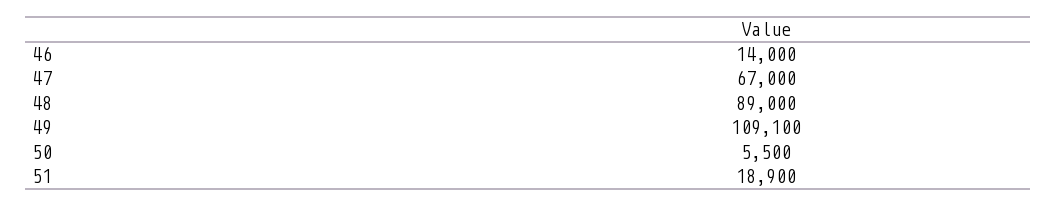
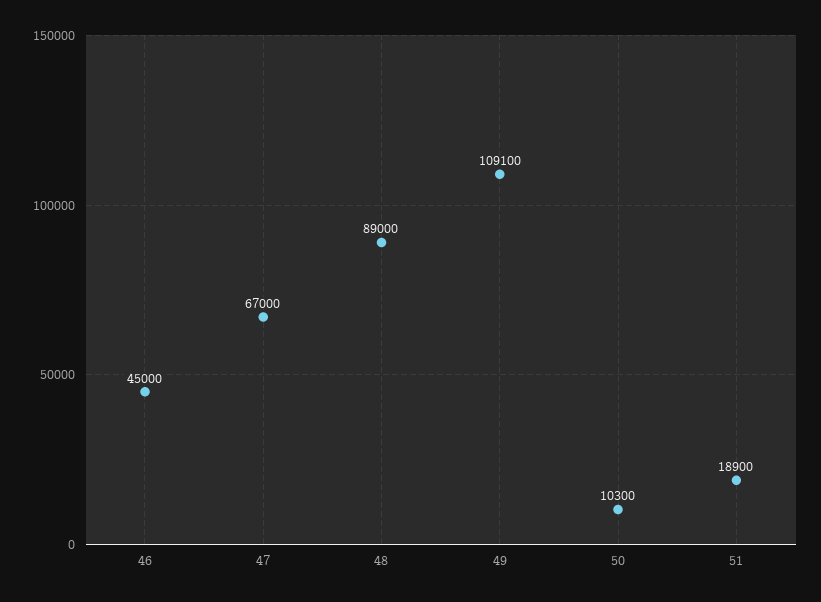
46: 14000 -> 45000
50: 5500 -> 10300

